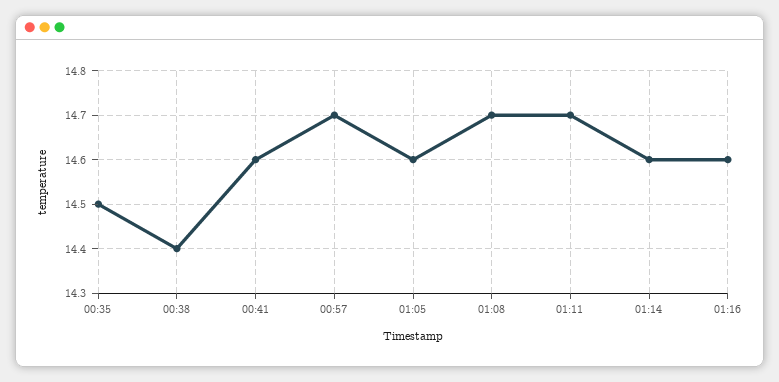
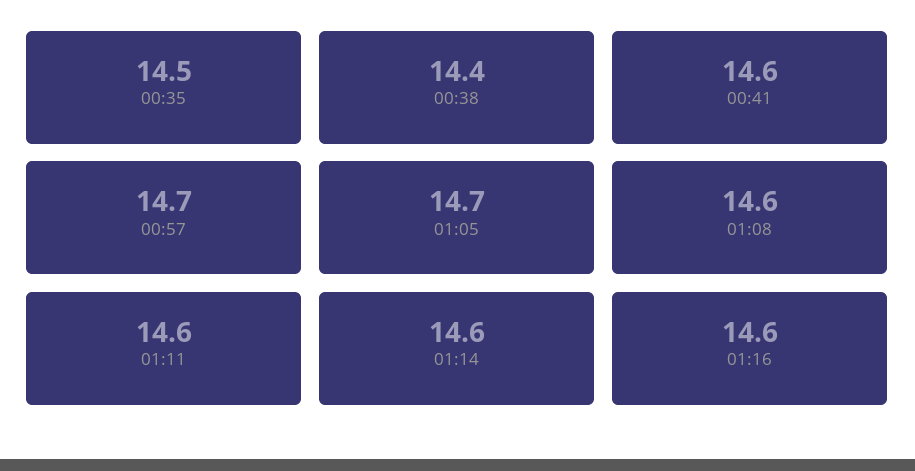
01:05: 14.6 -> 14.7
01:08: 14.7 -> 14.6
01:11: 14.7 -> 14.6

